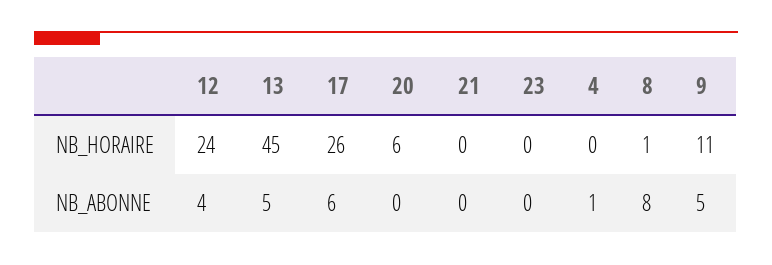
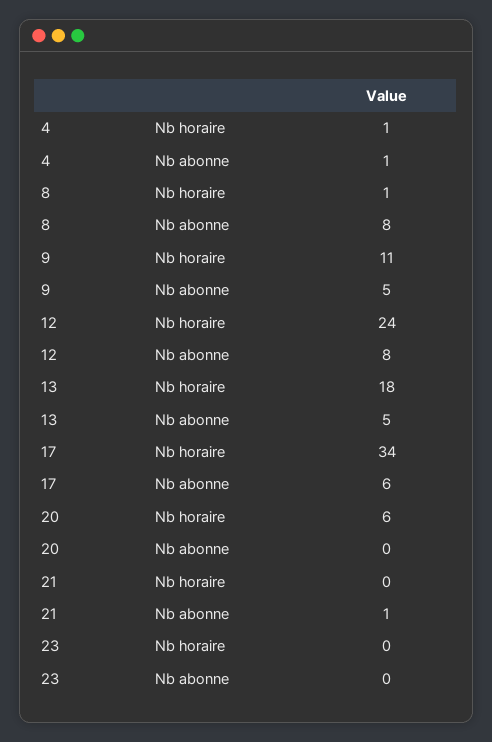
13, NB_HORAIRE: 45 -> 18
17, NB_HORAIRE: 26 -> 34
4, NB_HORAIRE: 0 -> 1
12, NB_ABONNE: 4 -> 8
21, NB_ABONNE: 0 -> 1

